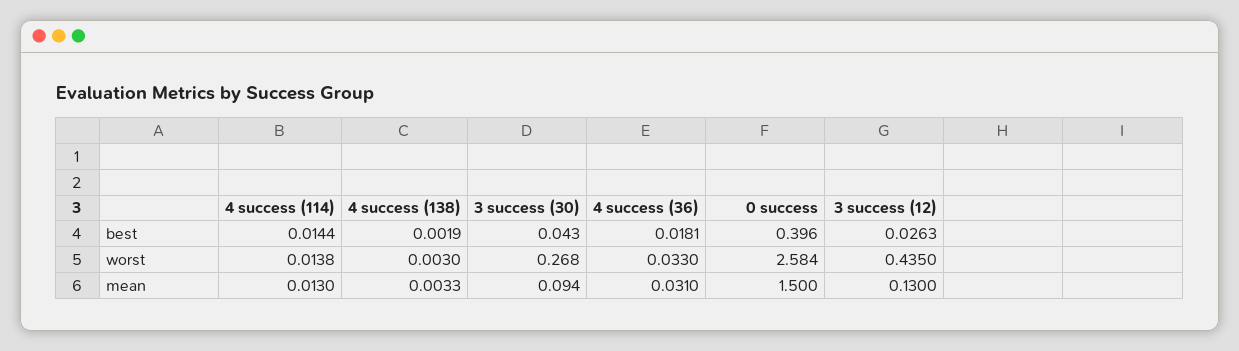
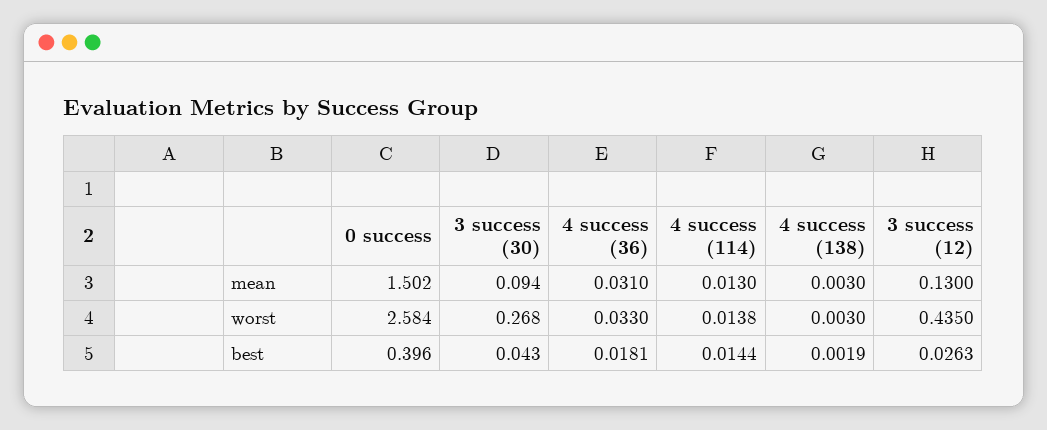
4 success (138), mean: 0.0033 -> 0.003
0 success, mean: 1.5 -> 1.502

